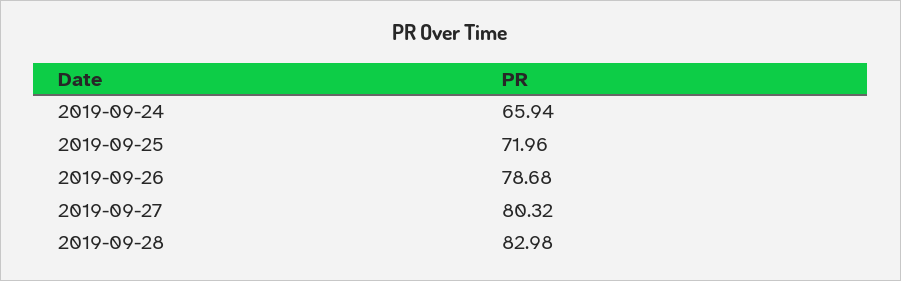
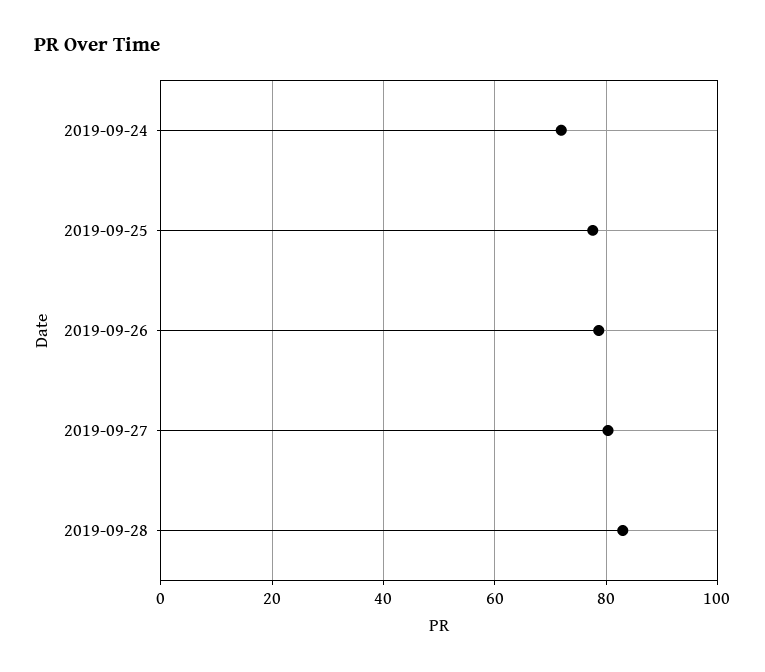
2019-09-24: 65.94 -> 72
2019-09-25: 71.96 -> 78

